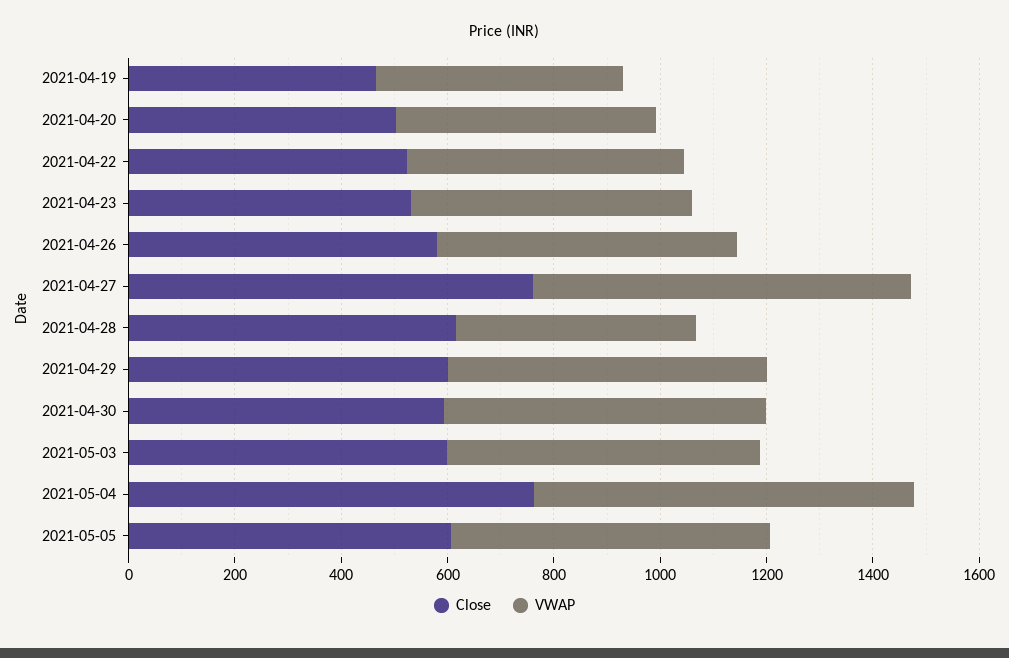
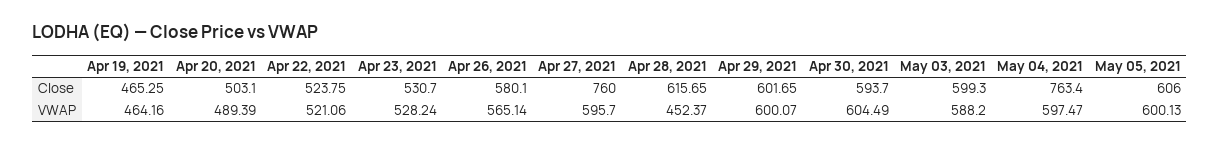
VWAP, 2021-04-27: 700 -> 595.7
VWAP, 2021-05-04: 700 -> 597.47

